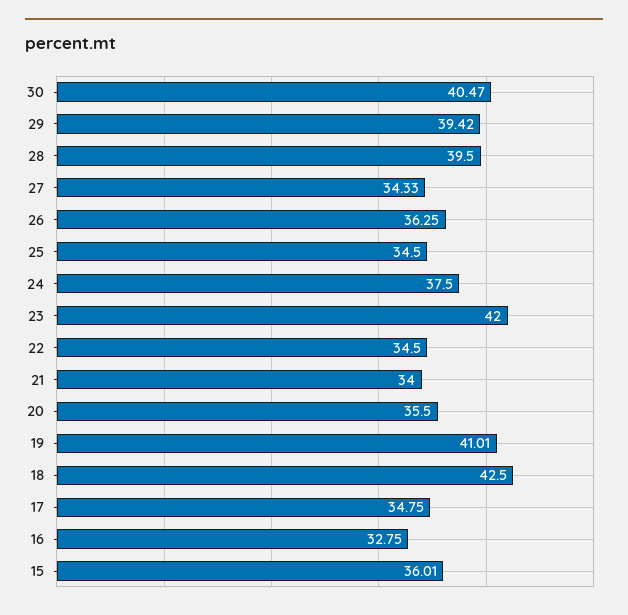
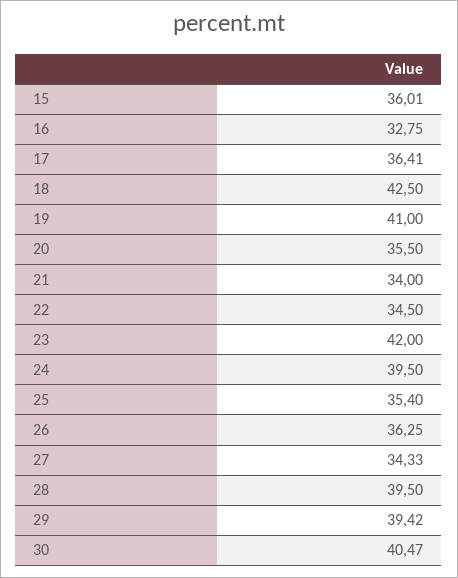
25: 34.5 -> 35.4
24: 37.5 -> 39.5
19: 41.01 -> 41
17: 34.75 -> 36.41

